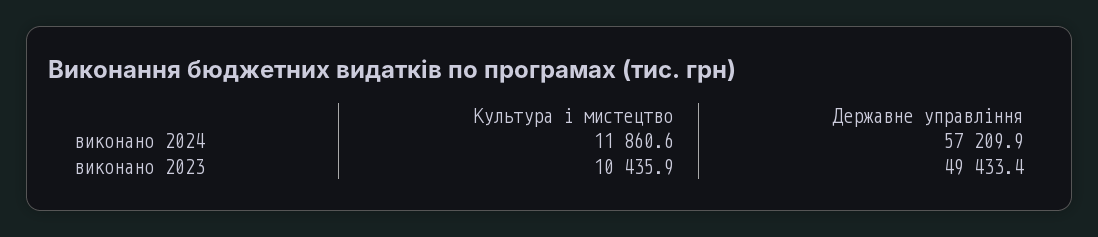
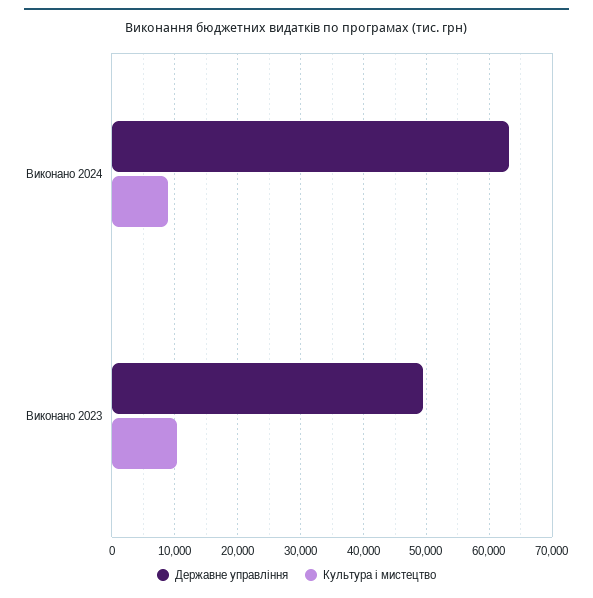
Культура і мистецтво, виконано 2024: 11860.6 -> 9000
Державне управління, виконано 2024: 57209.9 -> 63000

